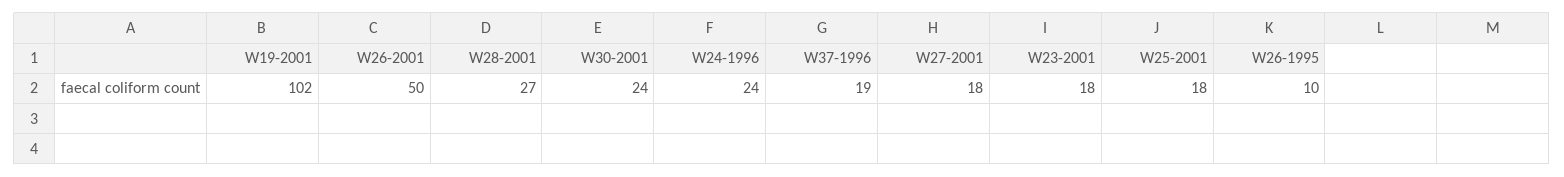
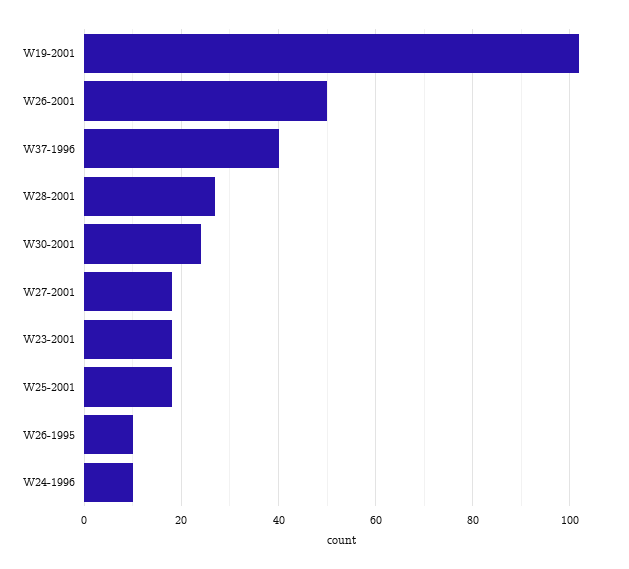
W24-1996: 24 -> 10
W37-1996: 19 -> 40

